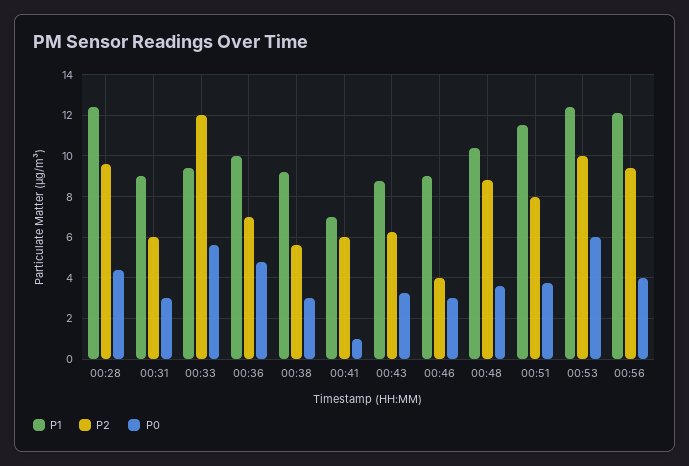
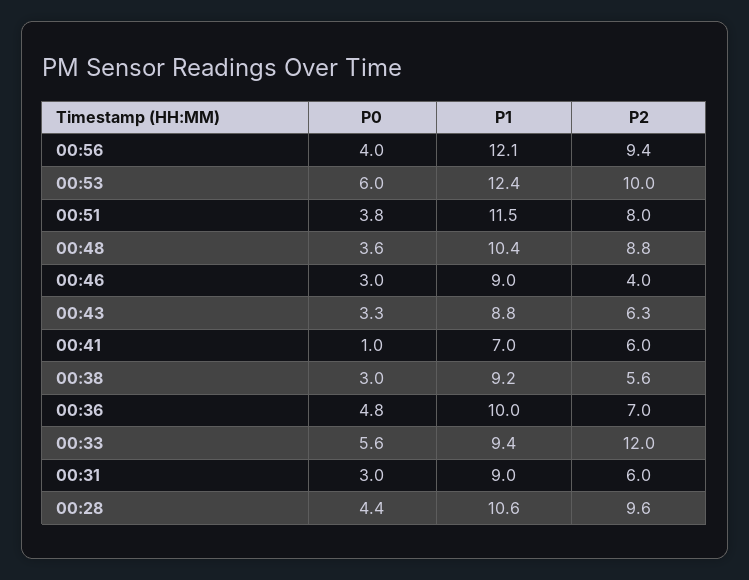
P1, 00:28: 12.5 -> 10.6

